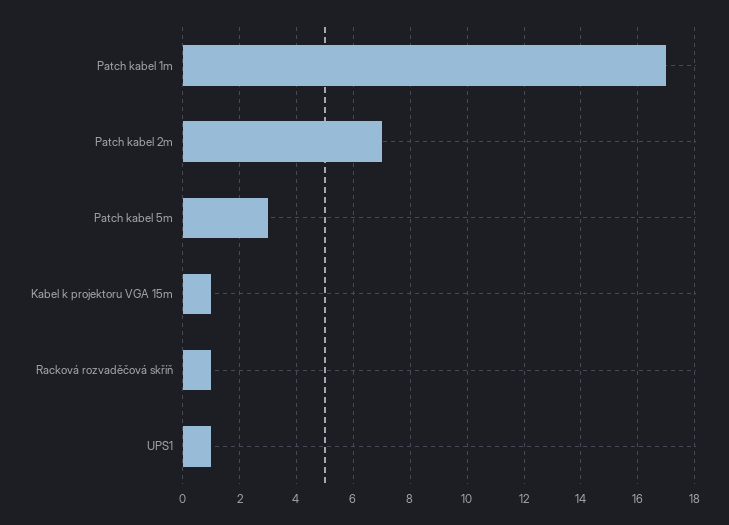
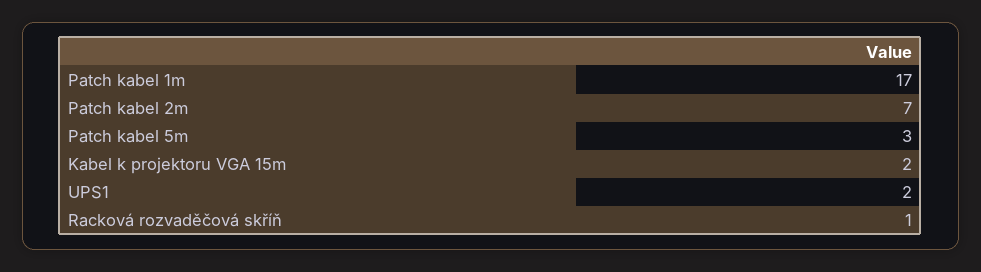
Kabel k projektoru VGA 15m: 1 -> 2
UPS1: 1 -> 2

